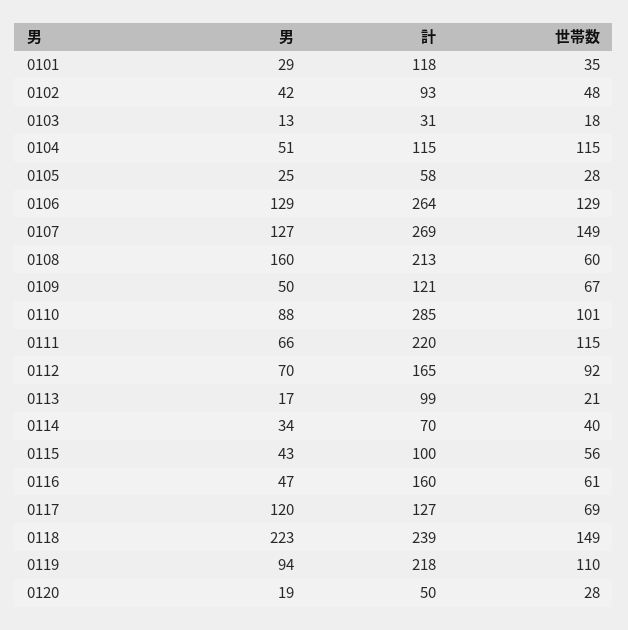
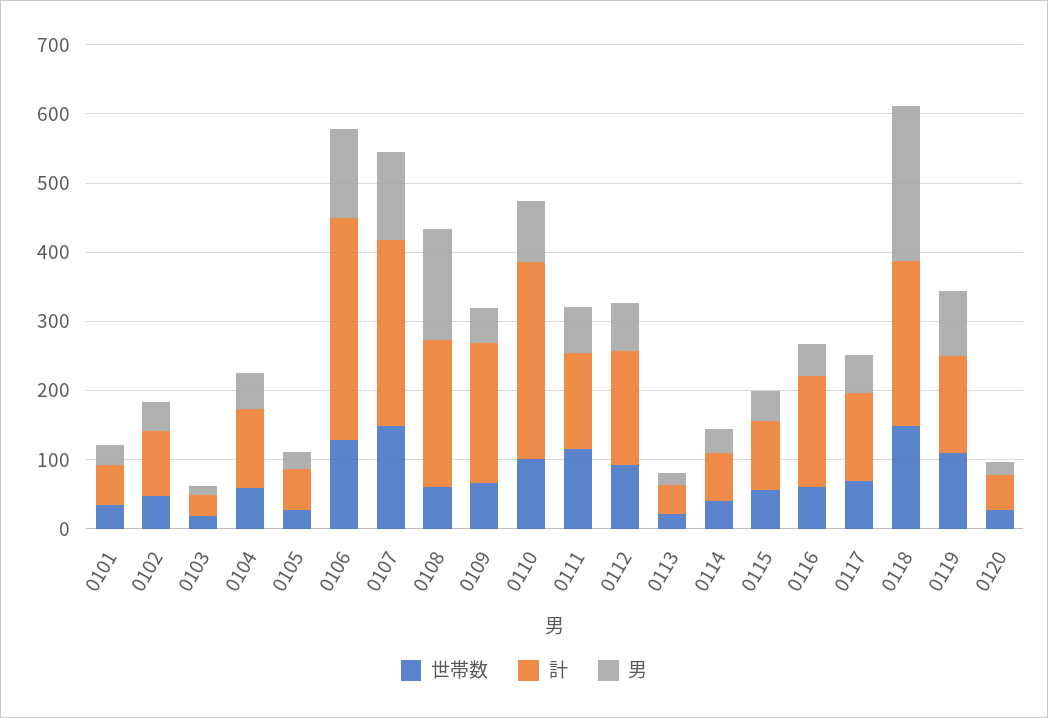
計, 0101: 118 -> 60
世帯数, 0104: 115 -> 60
計, 0106: 264 -> 320
計, 0109: 121 -> 200
計, 0111: 220 -> 140
計, 0113: 99 -> 40
男, 0117: 120 -> 60
計, 0119: 218 -> 140

